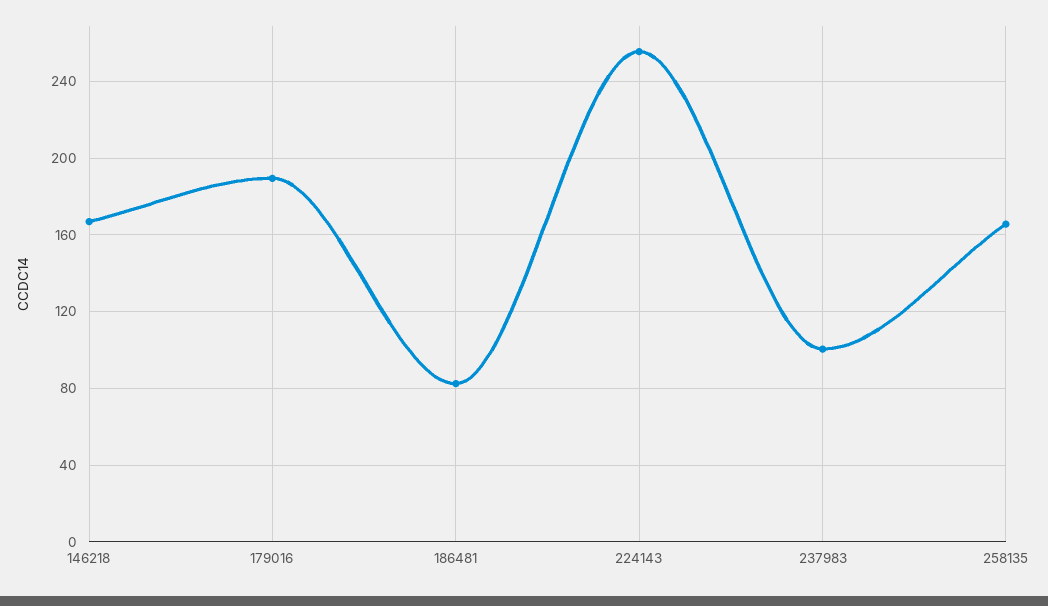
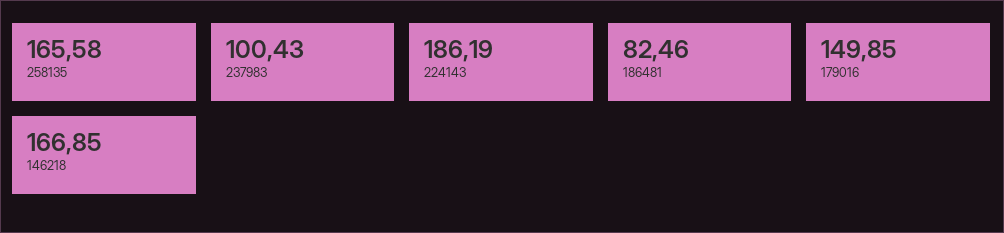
179016: 190 -> 149.85
224143: 255 -> 186.19

